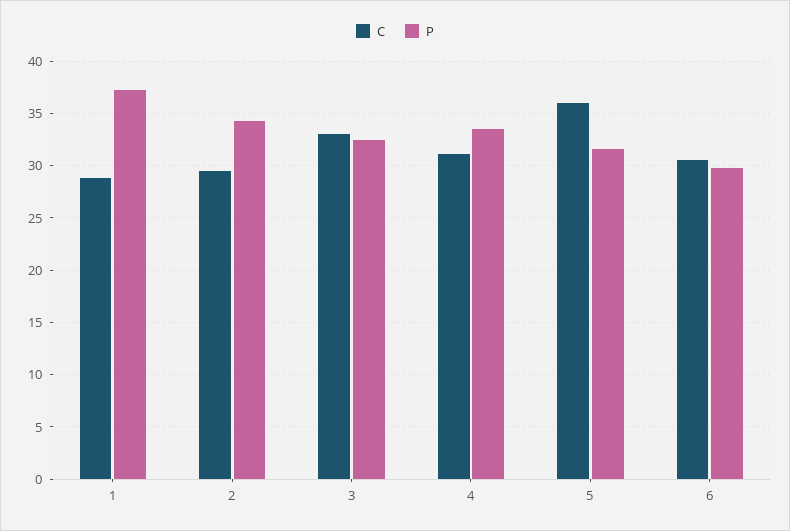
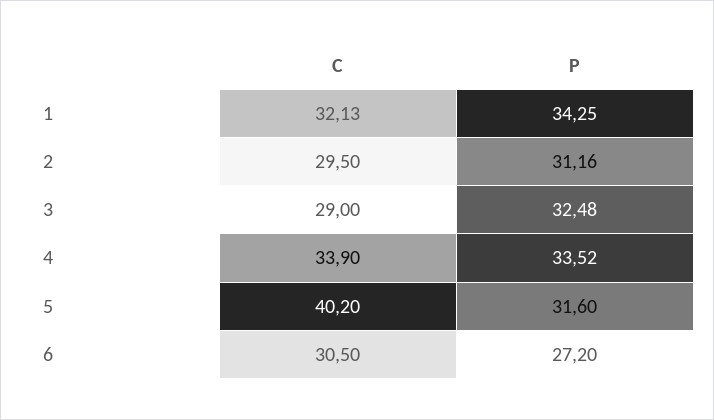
C, 1: 29 -> 32.13
P, 1: 37 -> 34.25
P, 2: 34 -> 31.16
C, 3: 33 -> 29
C, 4: 31 -> 33.9
C, 5: 36 -> 40.2
P, 6: 30 -> 27.2

